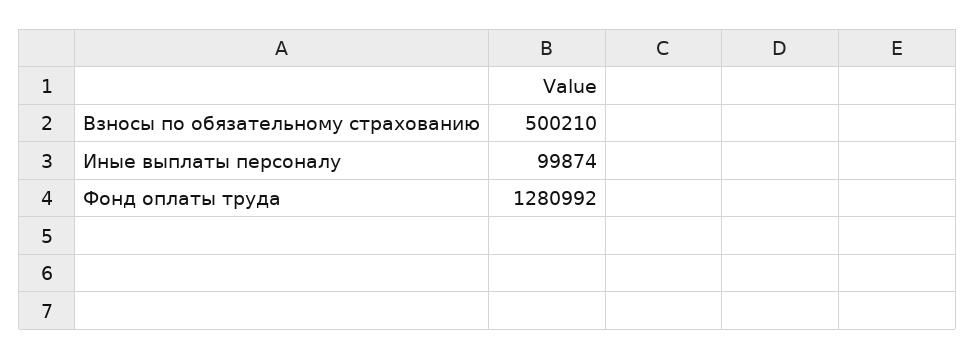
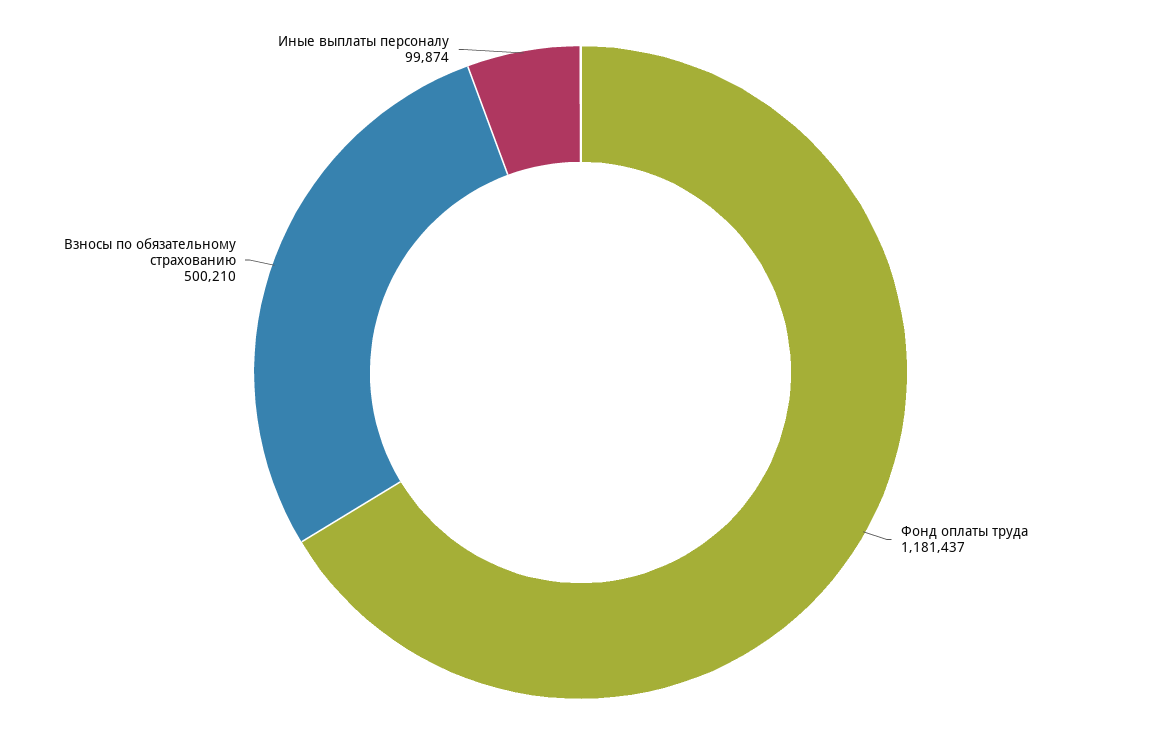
Фонд оплаты труда: 1280992 -> 1181437

